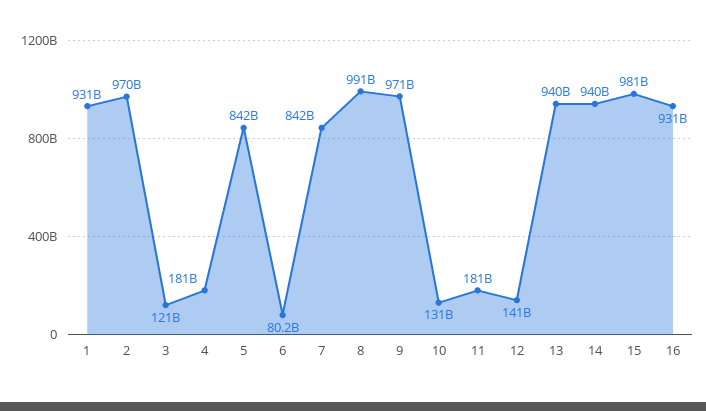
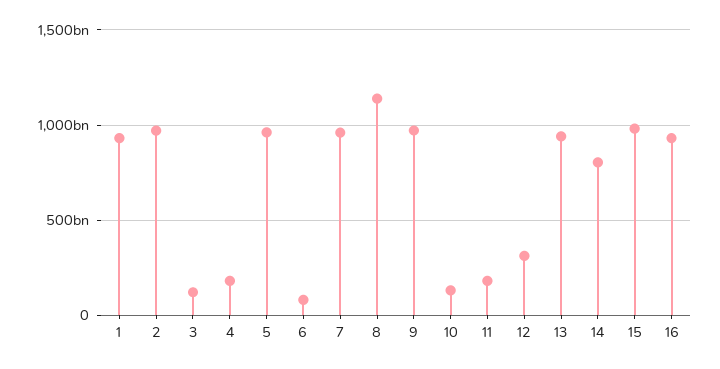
5: 842000000000 -> 950000000000
7: 842000000000 -> 950000000000
8: 991000000000 -> 1150000000000
12: 141000000000 -> 300000000000
14: 940000000000 -> 800000000000

